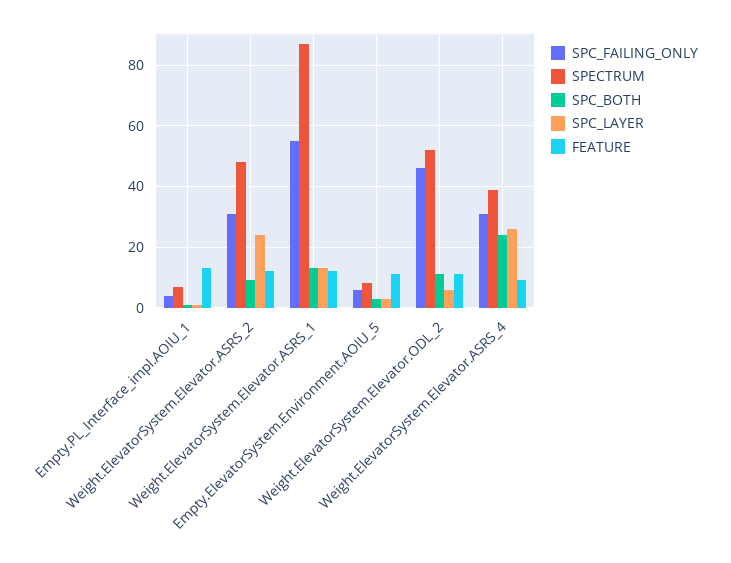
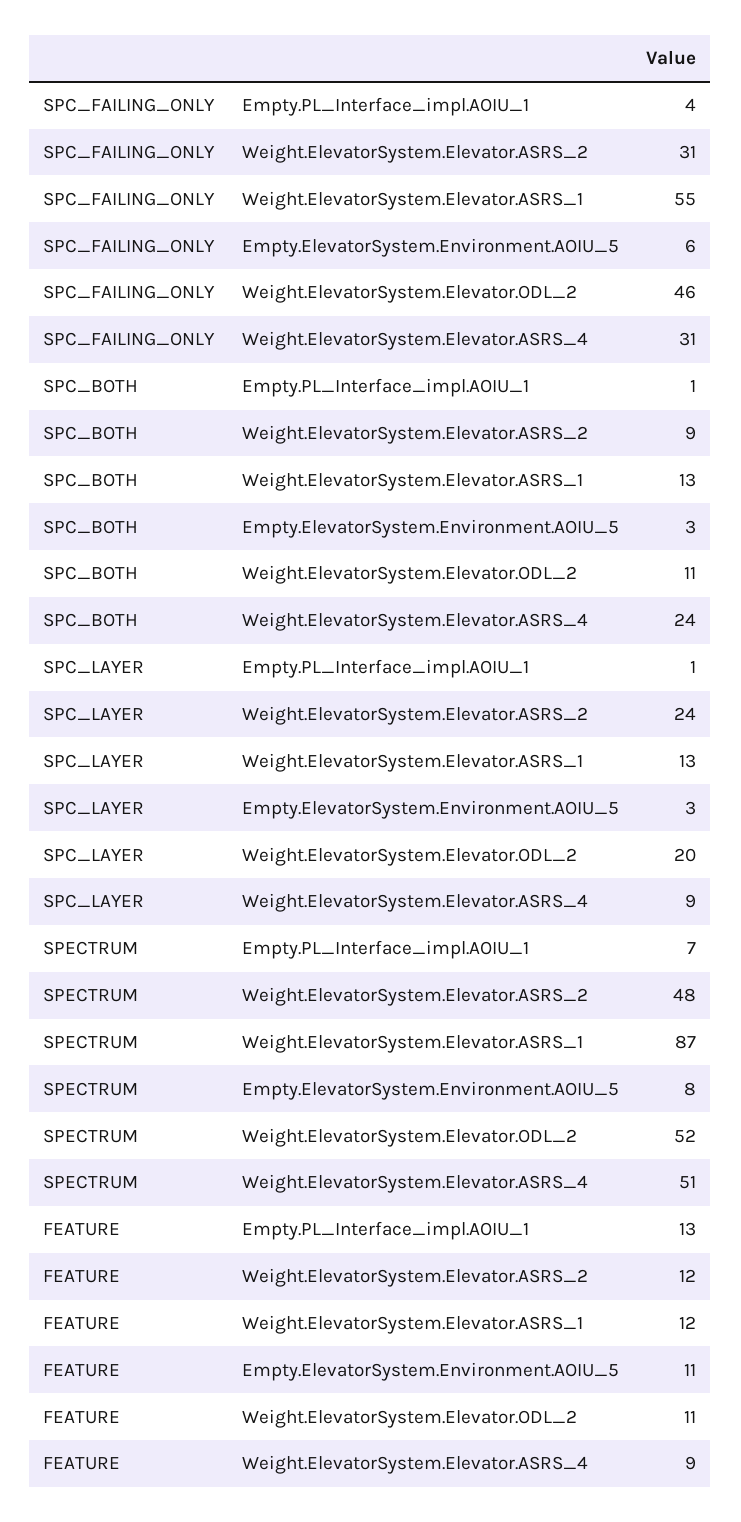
SPC_LAYER, Weight.ElevatorSystem.Elevator.ODL_2: 5 -> 20
SPECTRUM, Weight.ElevatorSystem.Elevator.ASRS_4: 40 -> 51
SPC_LAYER, Weight.ElevatorSystem.Elevator.ASRS_4: 25 -> 9

